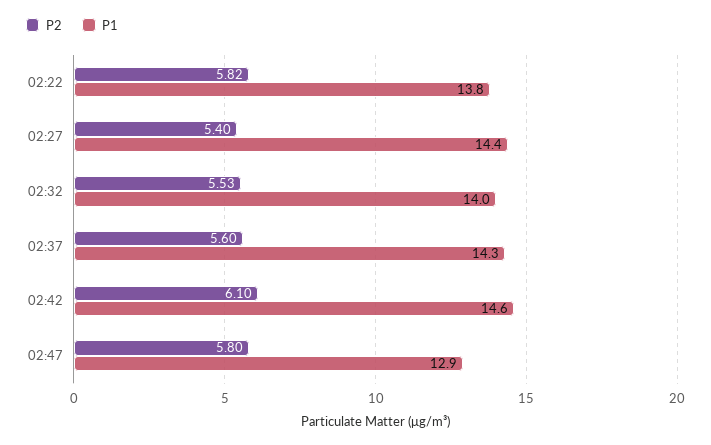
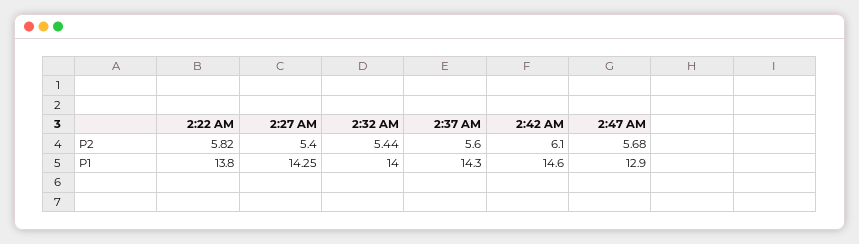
P1, 02:27: 14.4 -> 14.25
P2, 02:32: 5.53 -> 5.44
P2, 02:47: 5.8 -> 5.68

